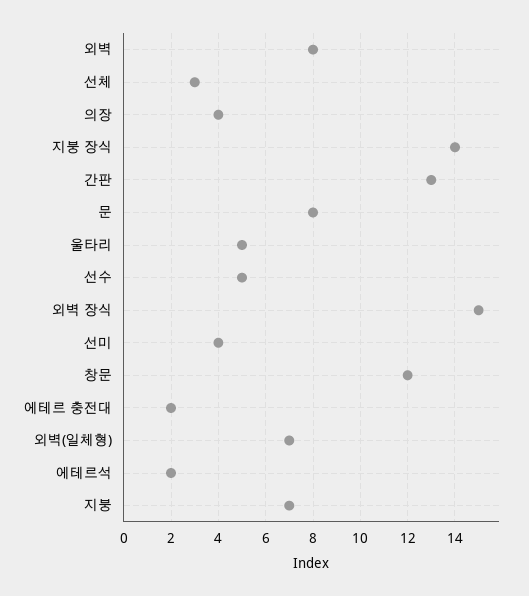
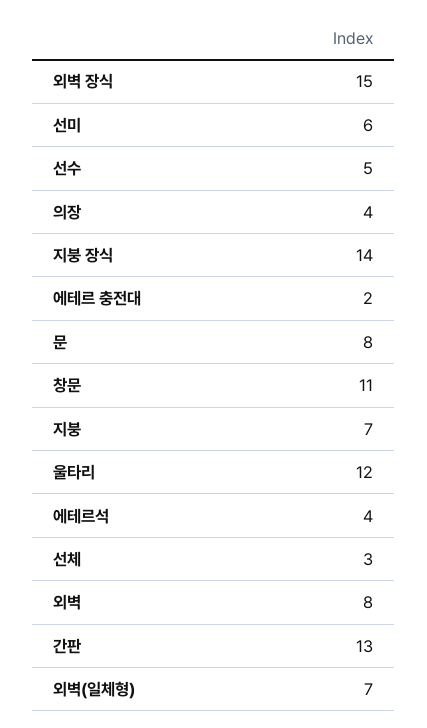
울타리: 5 -> 12
선미: 4 -> 6
창문: 12 -> 11
에테르석: 2 -> 4

